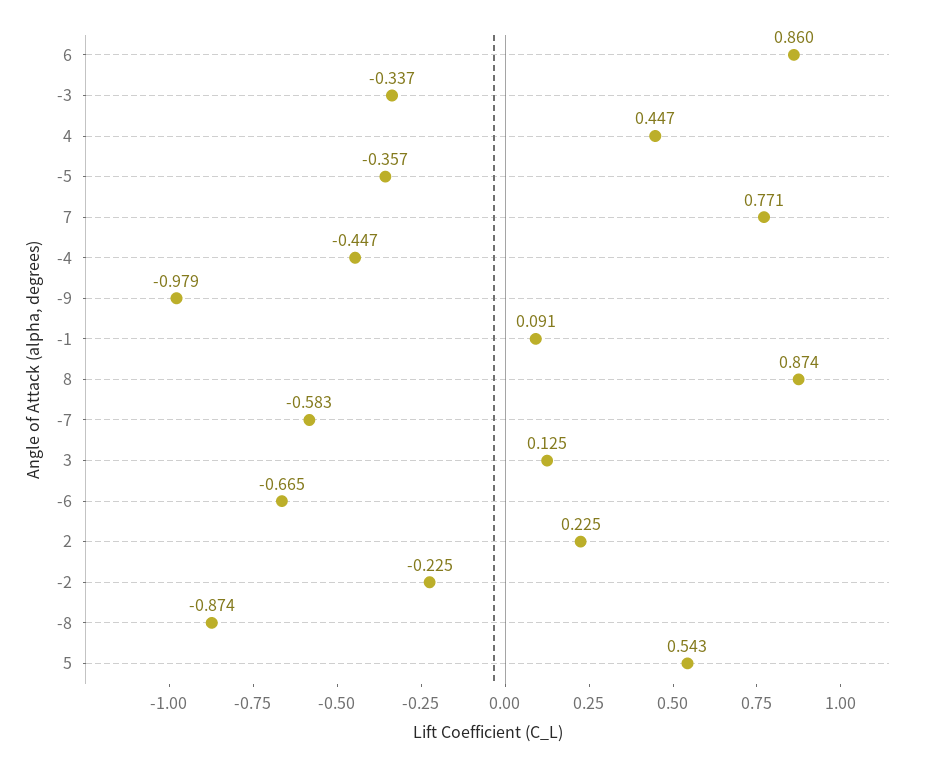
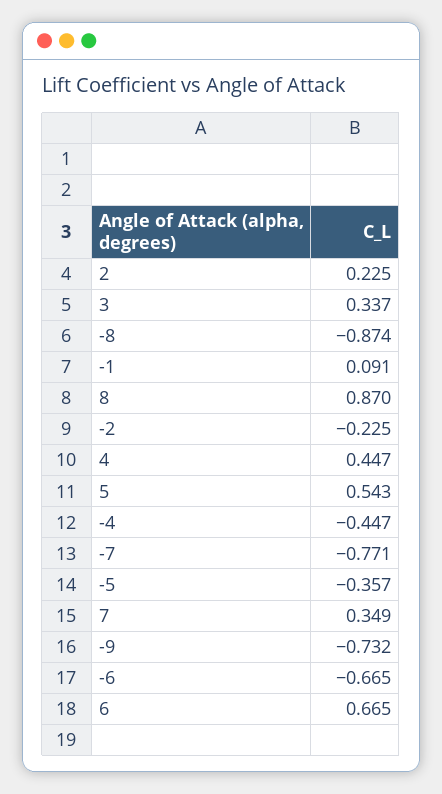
6: 0.86 -> 0.665
-3: -0.337 -> none
7: 0.771 -> 0.349
-9: -0.979 -> -0.732
8: 0.874 -> 0.87
-7: -0.583 -> -0.771
3: 0.125 -> 0.337

